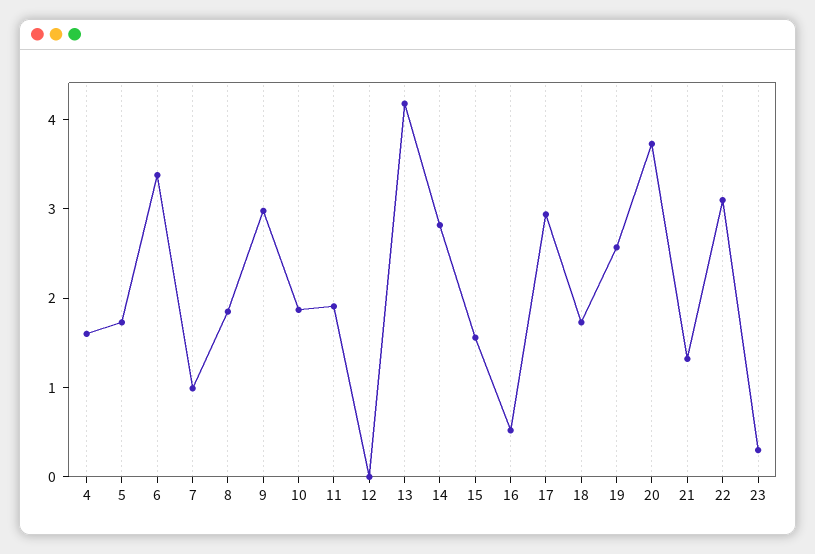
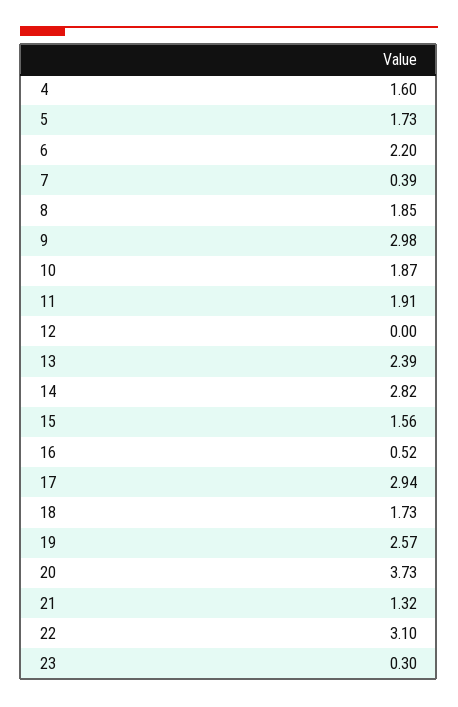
6: 3.4 -> 2.2
7: 1 -> 0.39
13: 4.2 -> 2.39

